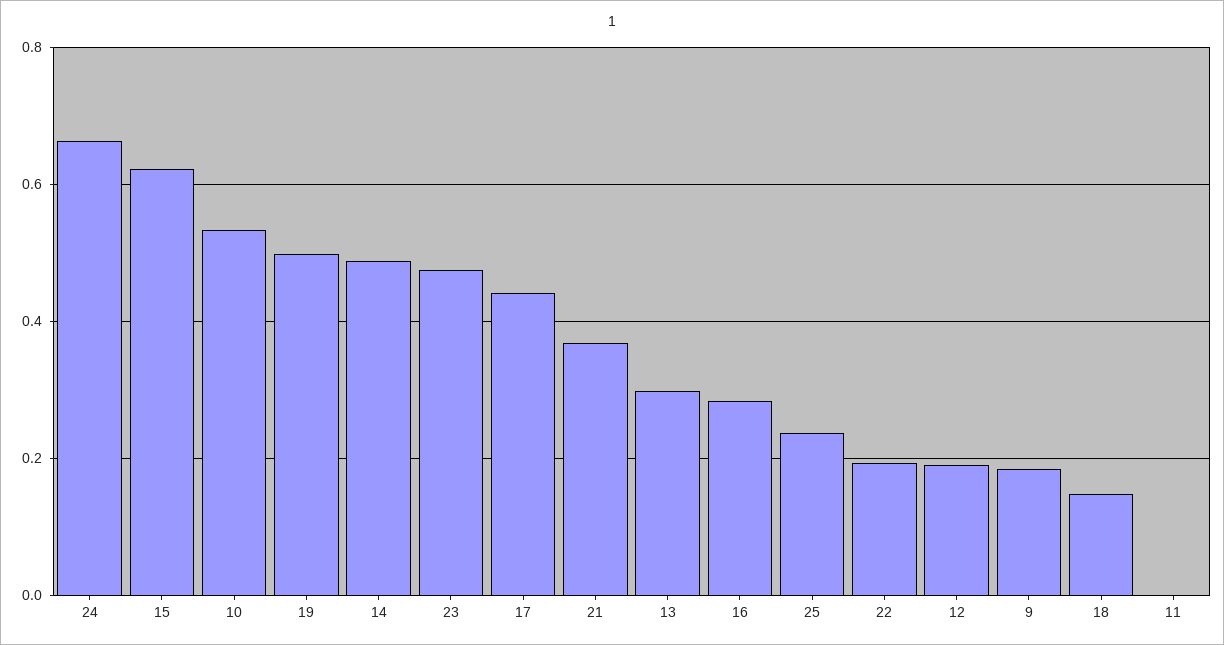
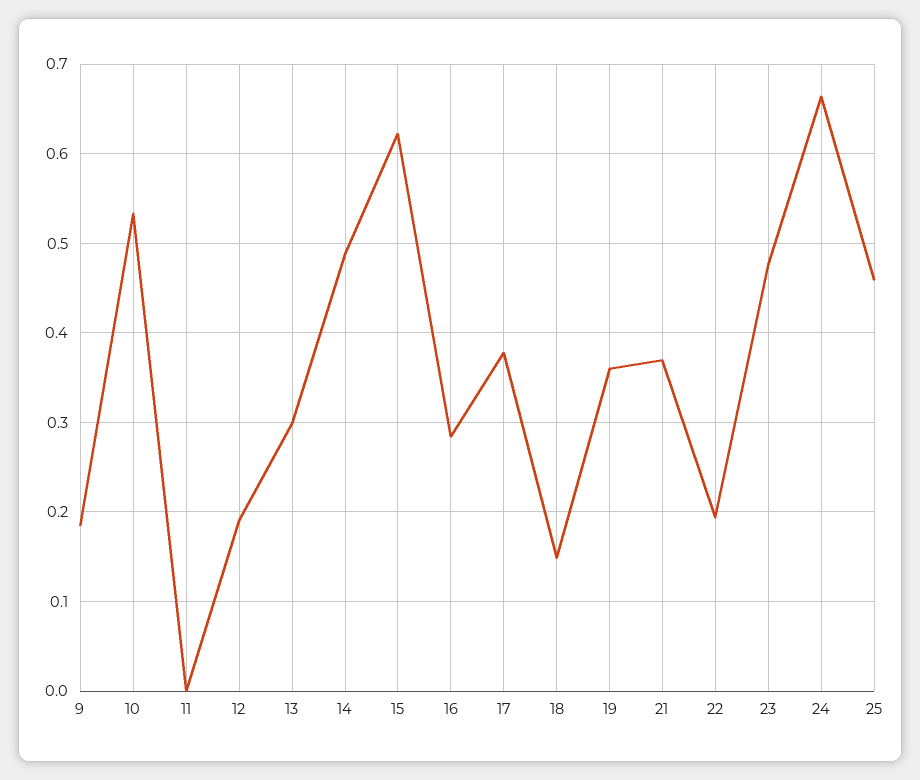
19: 0.5 -> 0.36
17: 0.44 -> 0.38
25: 0.24 -> 0.46

